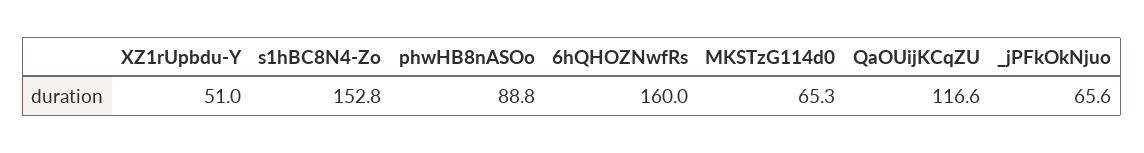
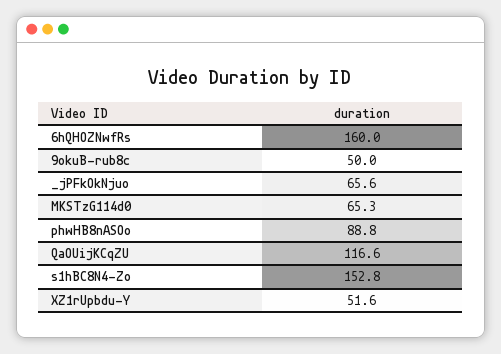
XZ1rUpbdu-Y: 51 -> 51.6
9okuB-rub8c: none -> 50

